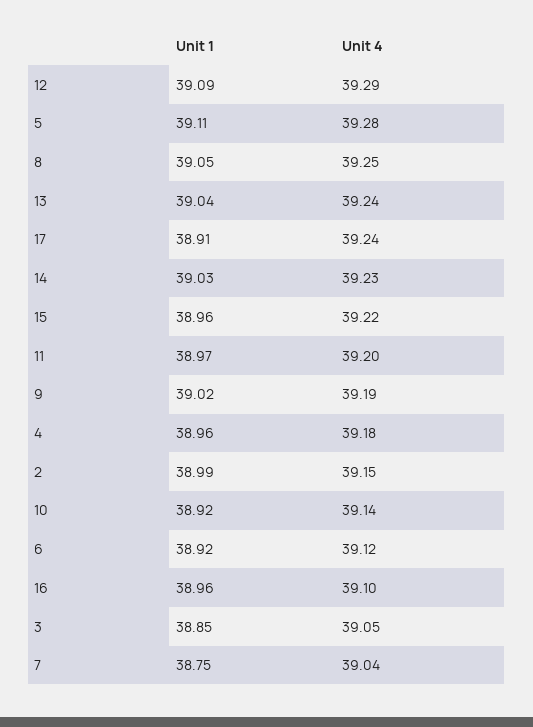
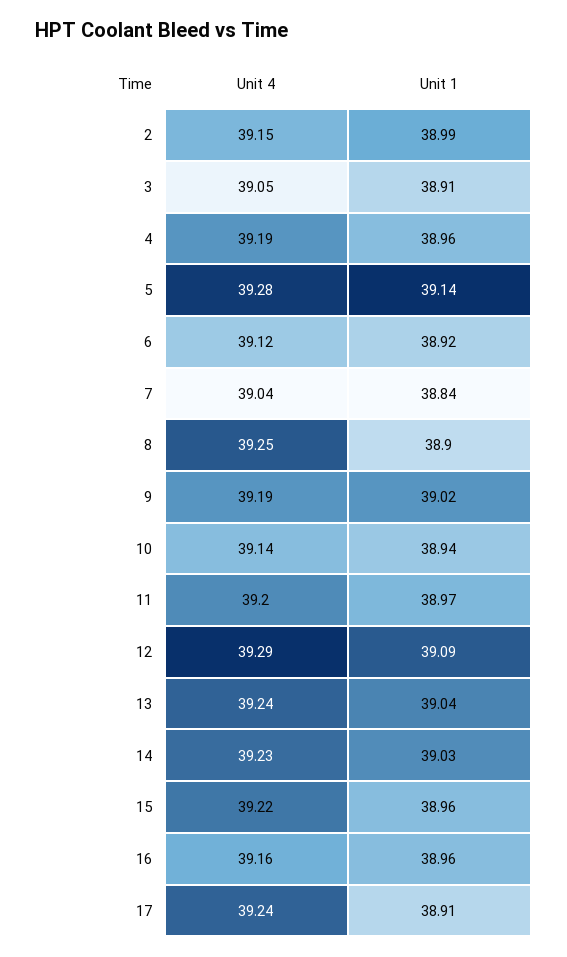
Unit 1, 5: 39.11 -> 39.14
Unit 1, 8: 39.05 -> 38.9
Unit 4, 4: 39.18 -> 39.19
Unit 1, 10: 38.92 -> 38.94
Unit 4, 16: 39.1 -> 39.16
Unit 1, 3: 38.85 -> 38.91
Unit 1, 7: 38.75 -> 38.84

